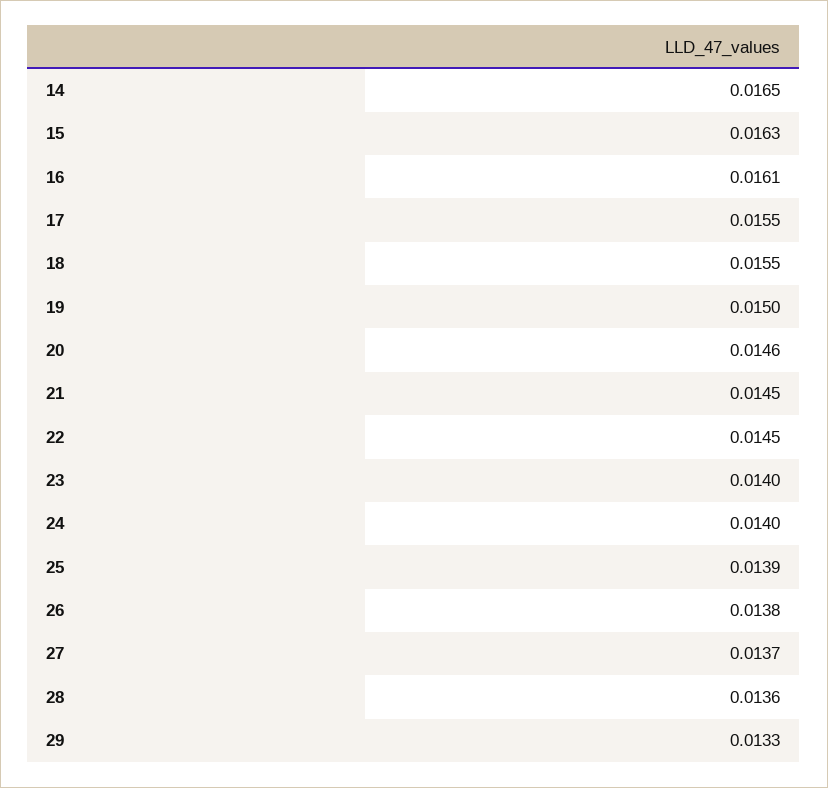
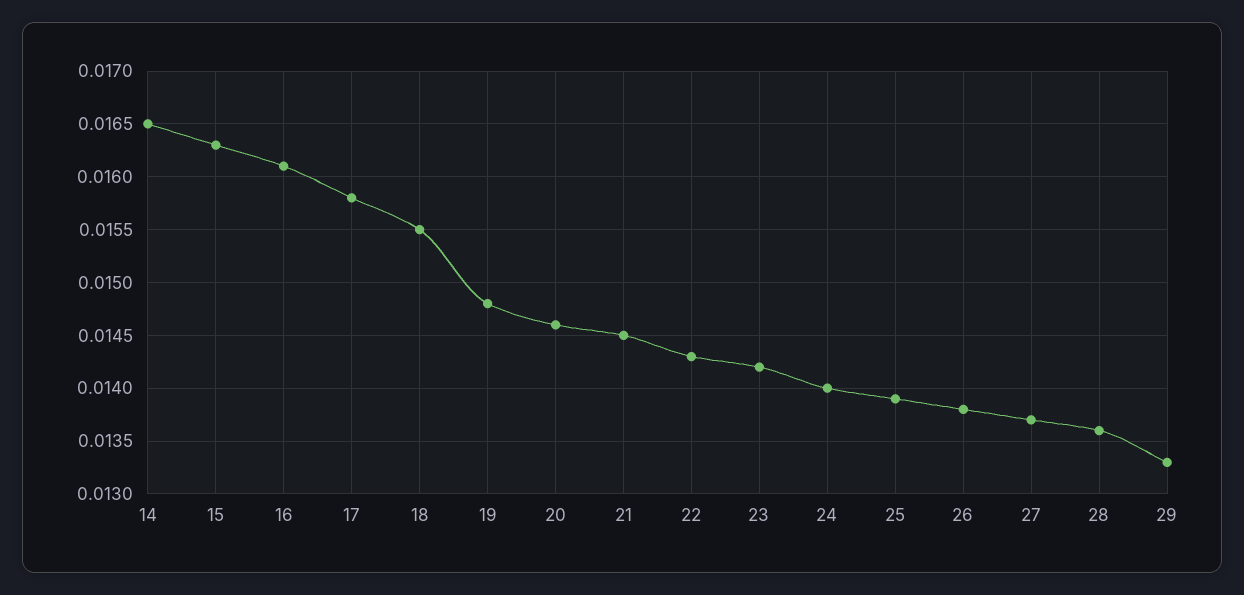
17: 0.0155 -> 0.0158
19: 0.015 -> 0.0148
22: 0.0145 -> 0.0143
23: 0.014 -> 0.0142

